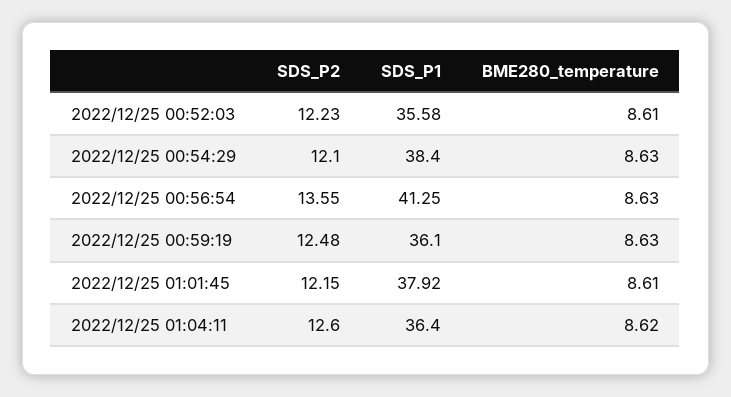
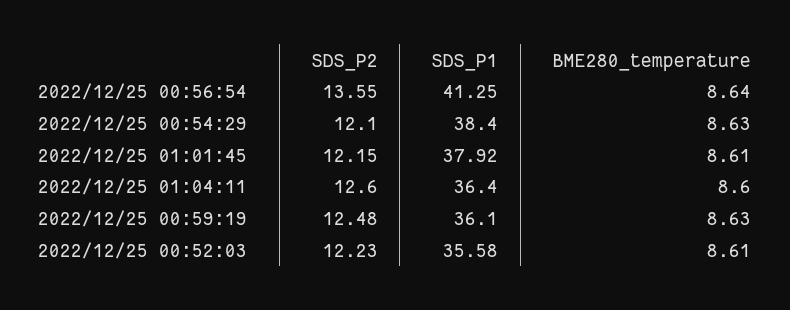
BME280_temperature, 2022/12/25 00:56:54: 8.63 -> 8.64
BME280_temperature, 2022/12/25 01:04:11: 8.62 -> 8.6

